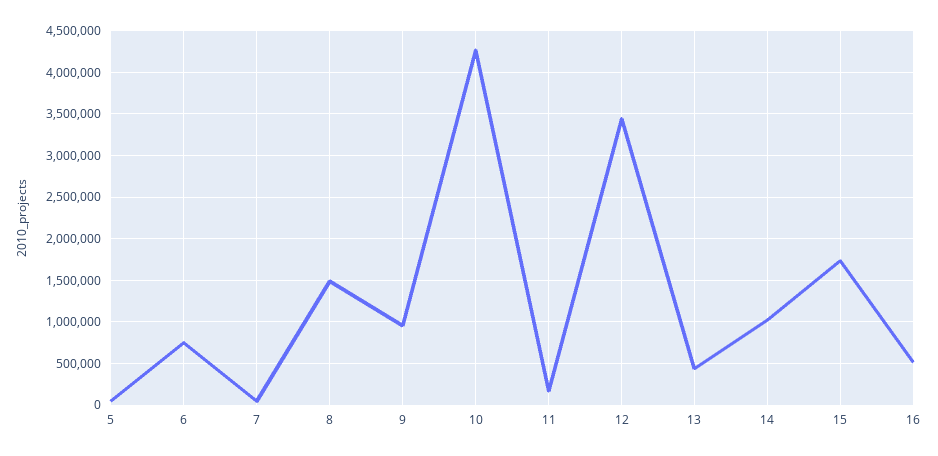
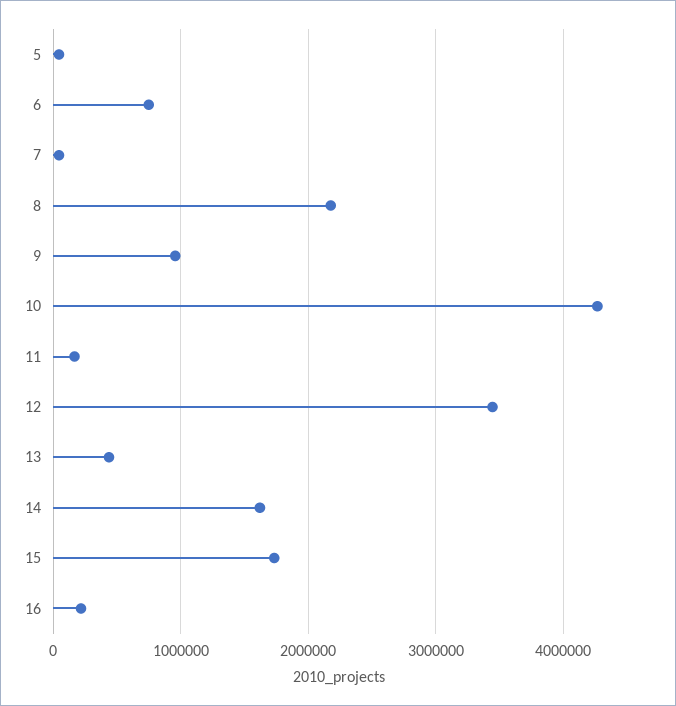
8: 1500000 -> 2200000
14: 1000000 -> 1600000
16: 500000 -> 200000

